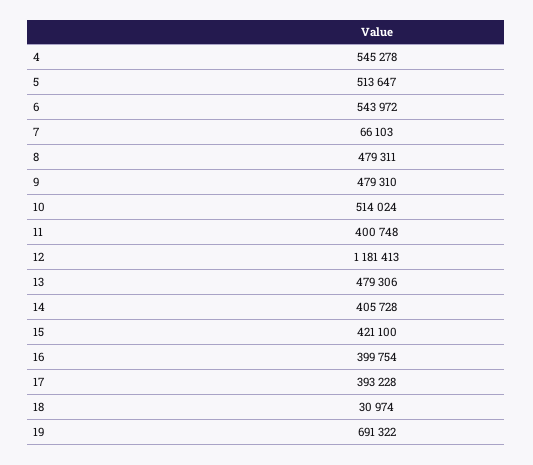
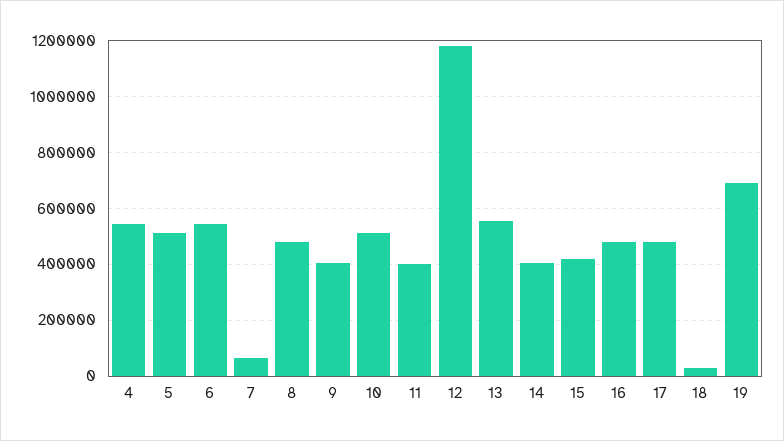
9: 479310 -> 400000
13: 479306 -> 550000
16: 399754 -> 475000
17: 393228 -> 475000

